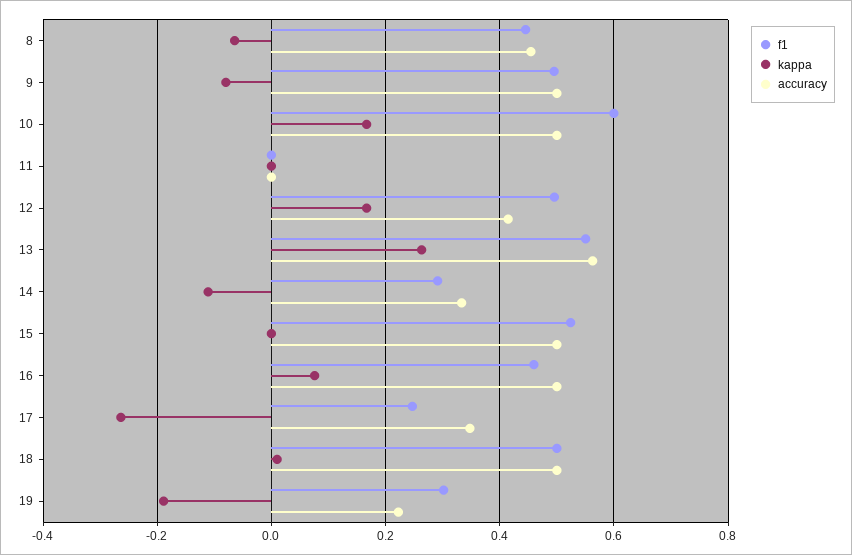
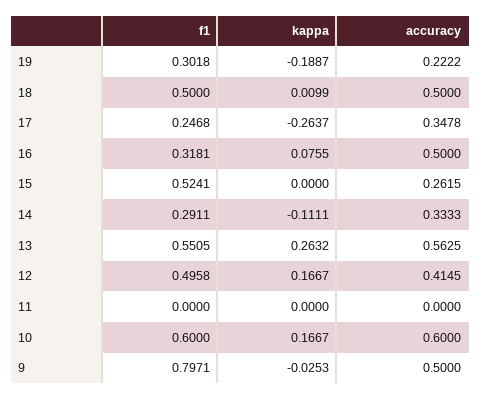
f1, 8: 0.44 -> none
kappa, 8: -0.06 -> none
accuracy, 8: 0.46 -> none
f1, 9: 0.5 -> 0.7971
kappa, 9: -0.08 -> -0.0253
accuracy, 10: 0.5 -> 0.6
accuracy, 15: 0.5 -> 0.2615
f1, 16: 0.46 -> 0.3181

